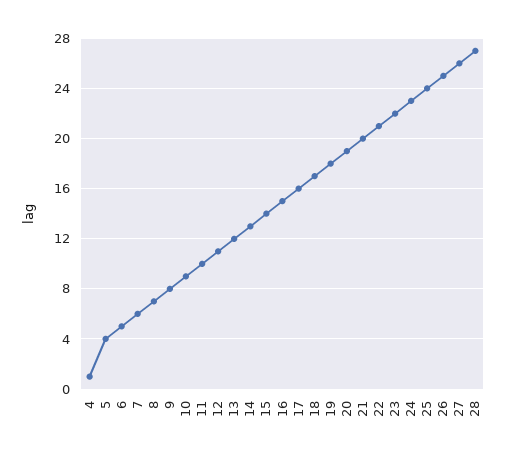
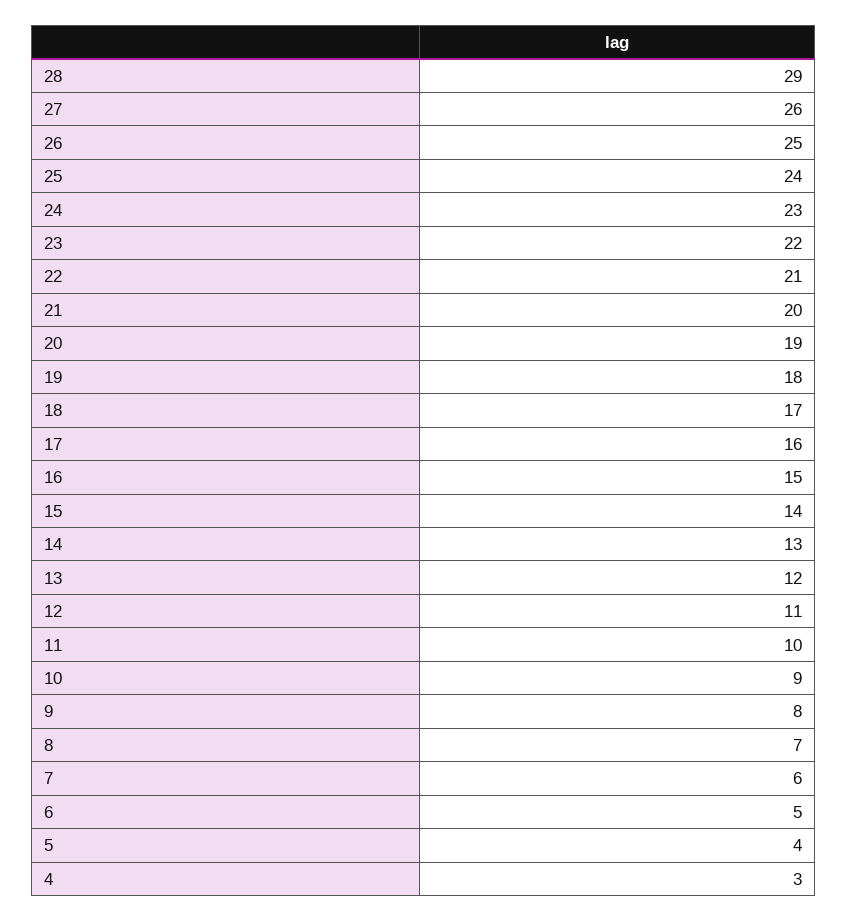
4: 1 -> 3
28: 27 -> 29

